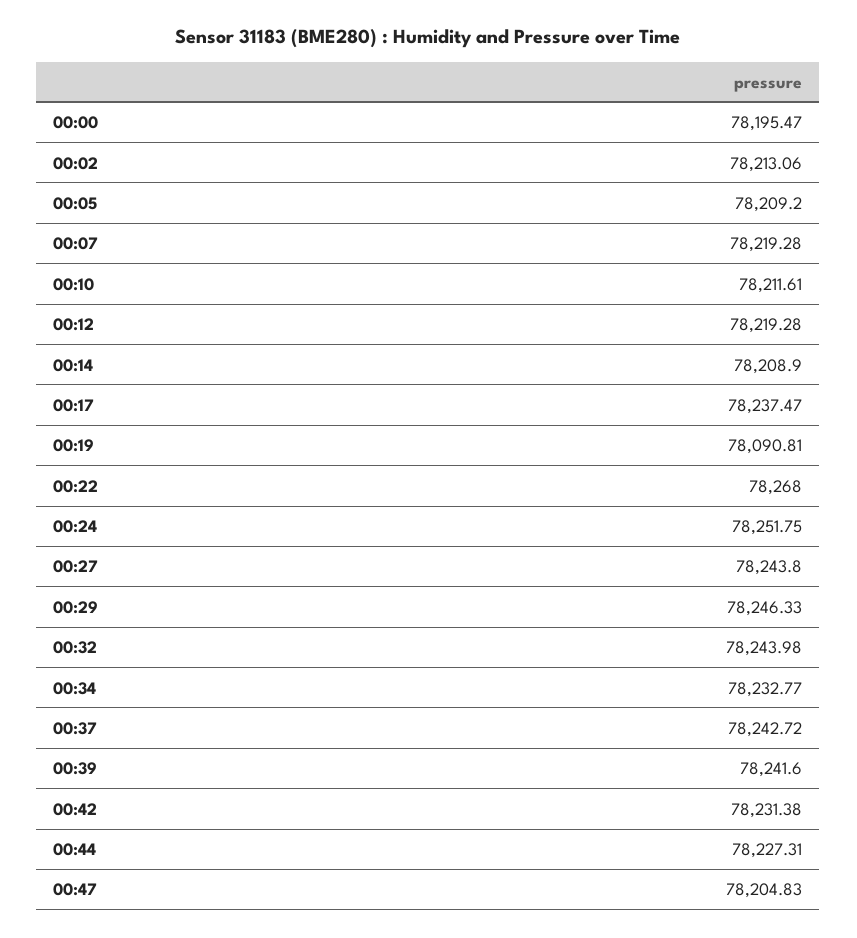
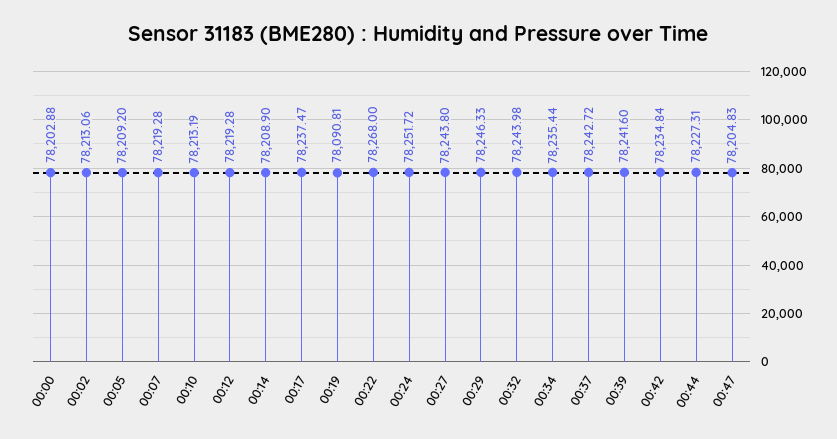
00:00: 78195.47 -> 78202.88
00:10: 78211.61 -> 78213.19
00:24: 78251.75 -> 78251.72
00:34: 78232.77 -> 78235.44
00:42: 78231.38 -> 78234.84

